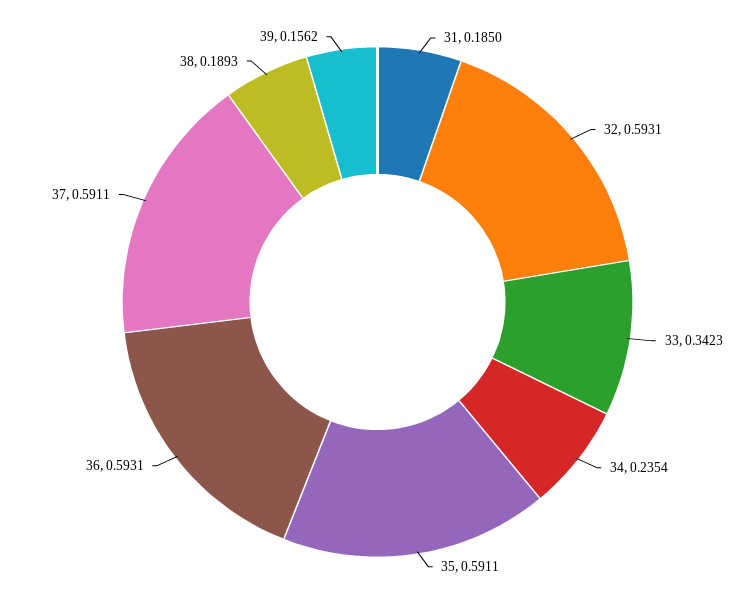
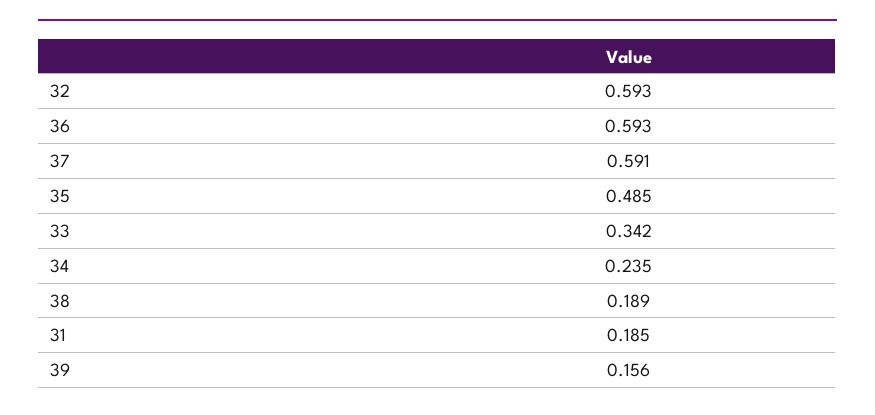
35: 0.5911 -> 0.485

